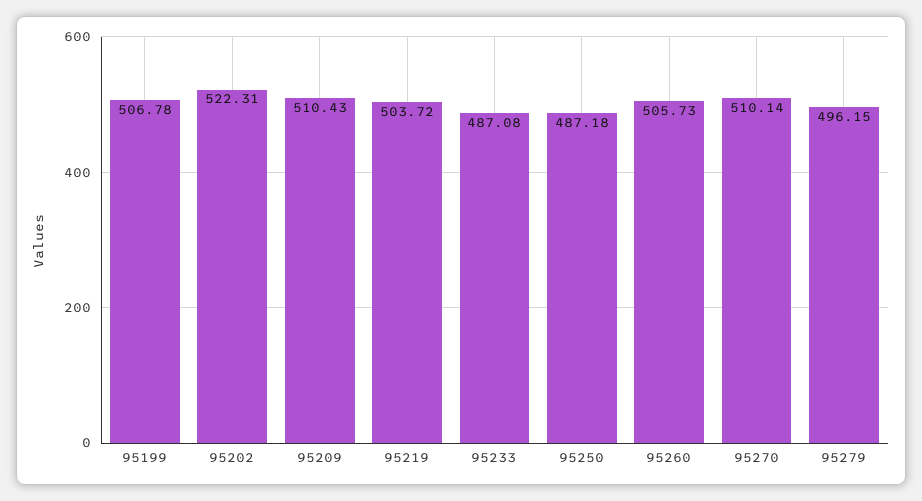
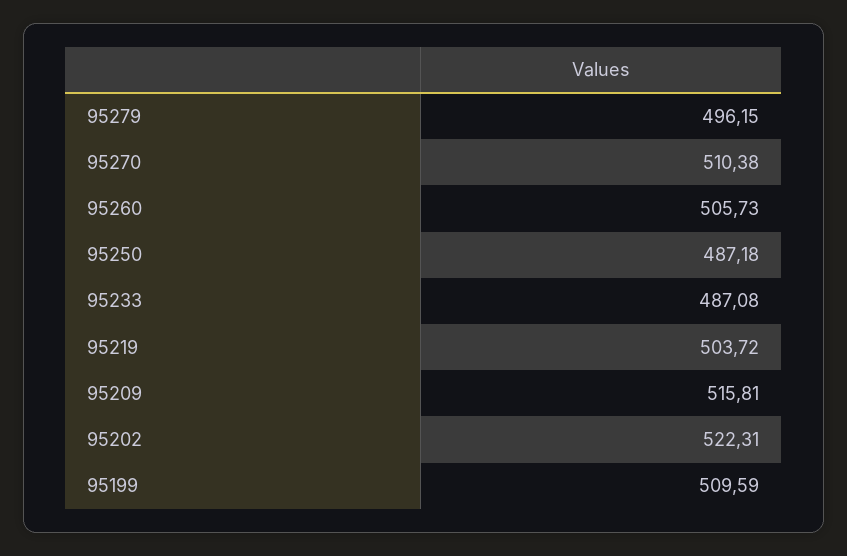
95199: 506.78 -> 509.59
95209: 510.43 -> 515.81
95270: 510.14 -> 510.38

